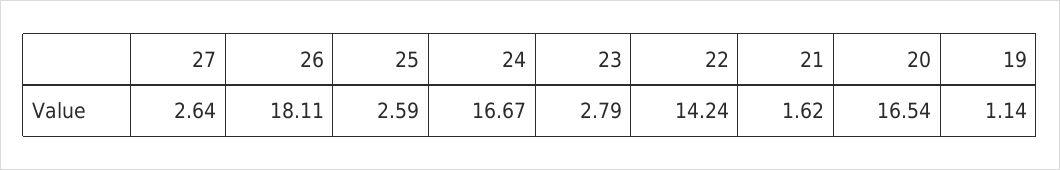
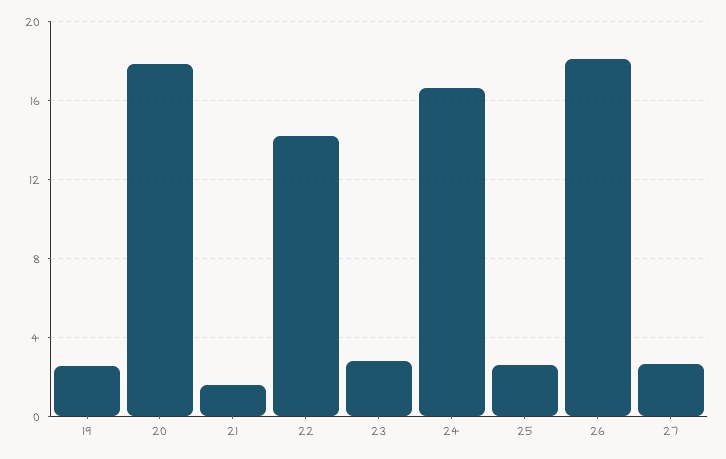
20: 16.54 -> 18
19: 1.14 -> 2.5

